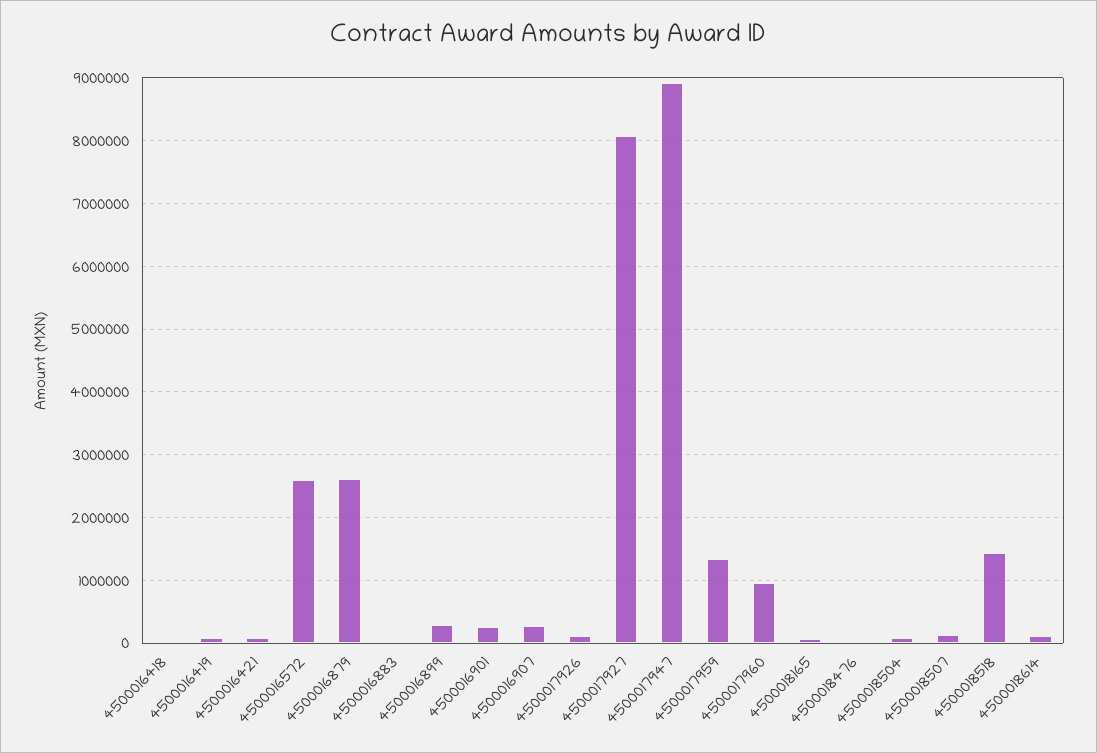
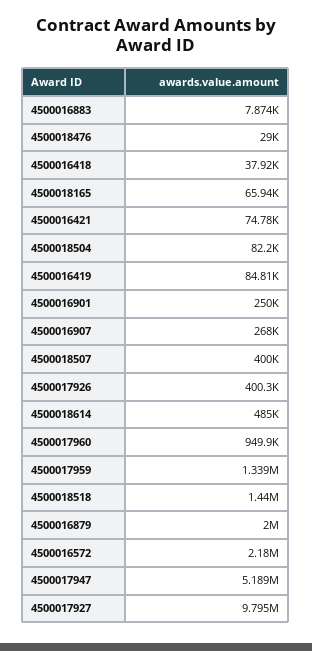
4500016572: 2600000 -> 2180000
4500016879: 2600000 -> 2000000
4500016899: 300000 -> none
4500017926: 100000 -> 400300
4500017927: 8100000 -> 9795000
4500017947: 8900000 -> 5189000
4500018507: 100000 -> 400000
4500018614: 100000 -> 485000

